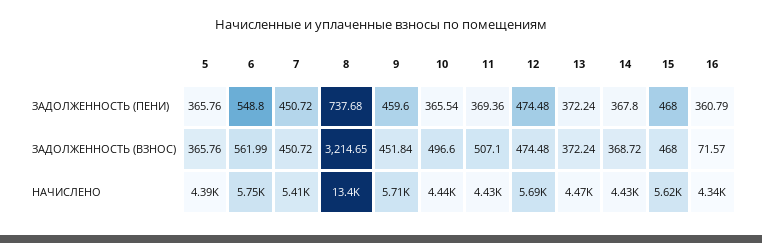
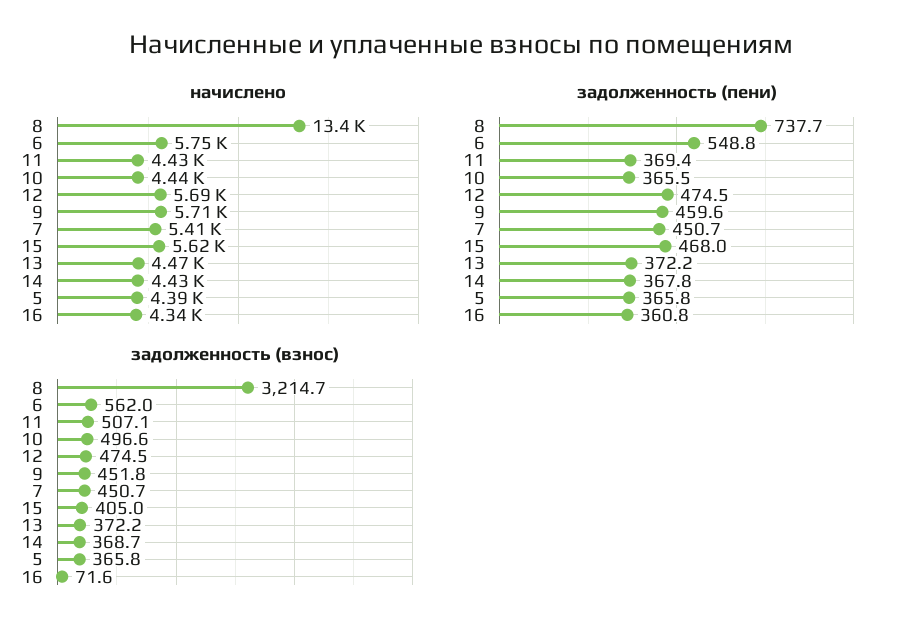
ЗАДОЛЖЕННОСТЬ (ВЗНОС), 15: 468 -> 405

